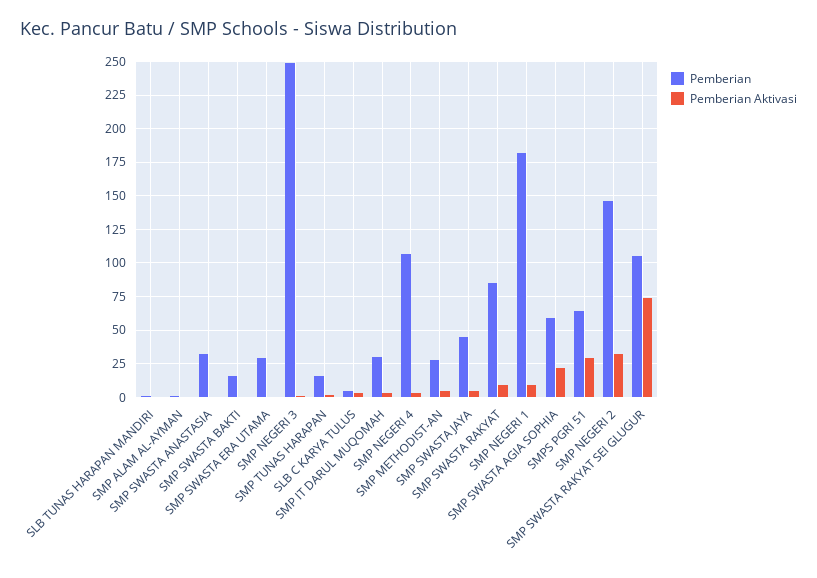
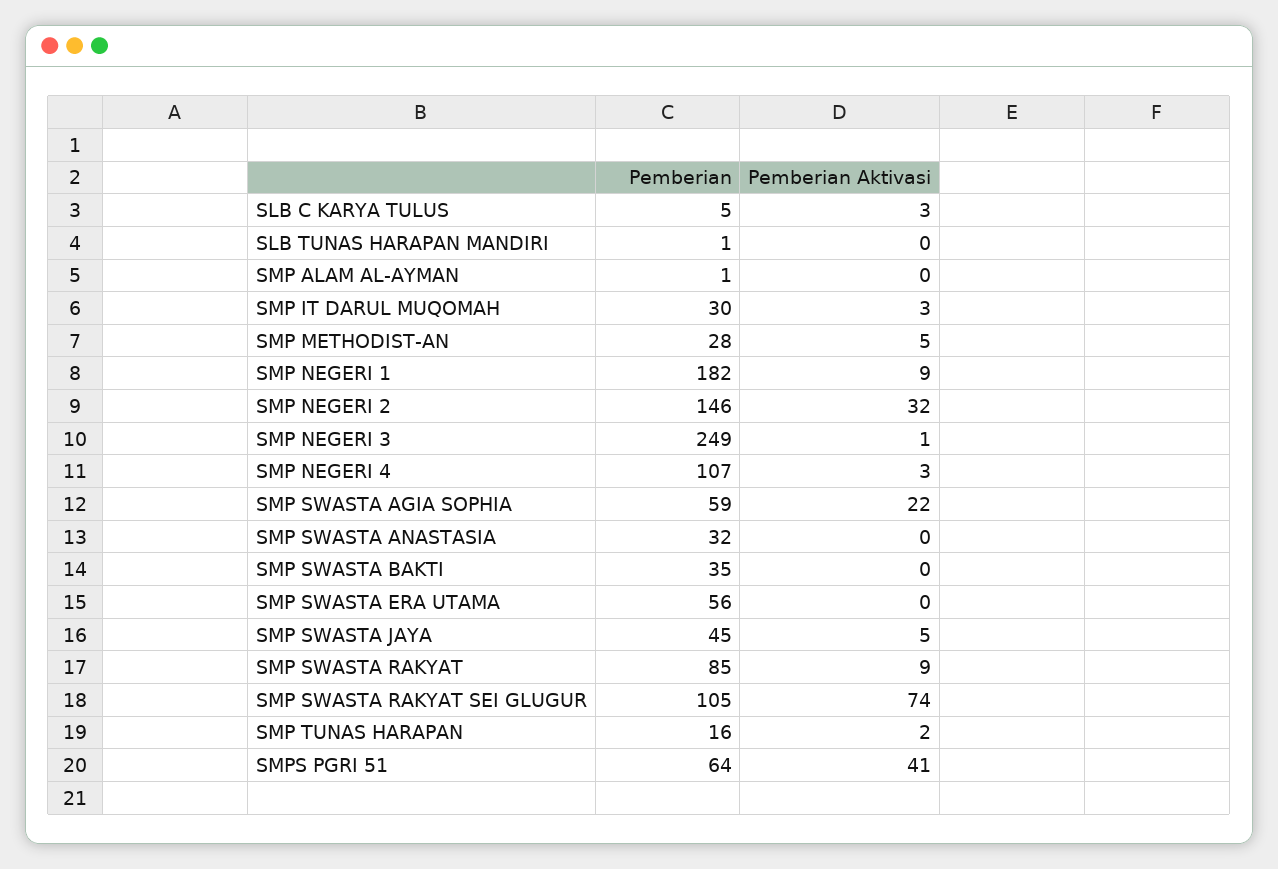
Pemberian, SMP SWASTA BAKTI: 15 -> 35
Pemberian, SMP SWASTA ERA UTAMA: 30 -> 56
Pemberian Aktivasi, SMPS PGRI 51: 30 -> 41

